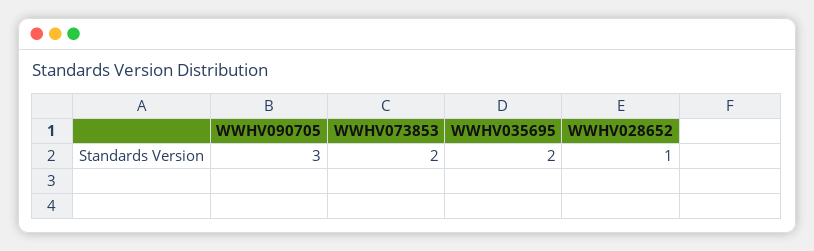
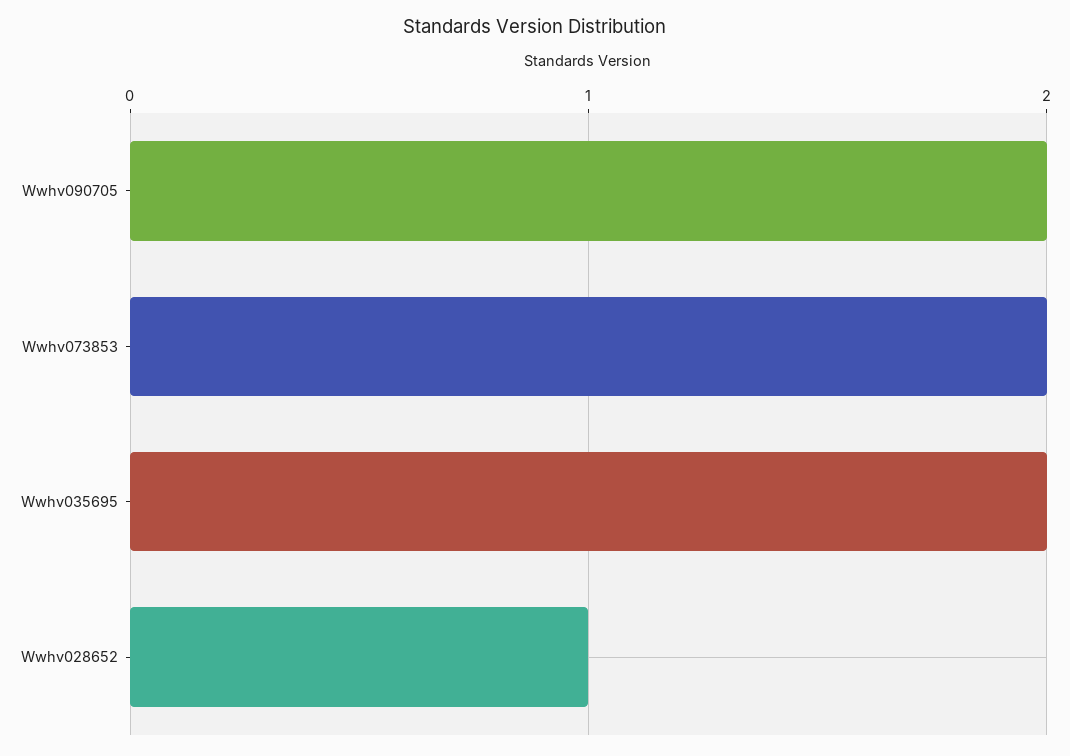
WWHV090705: 3 -> 2

